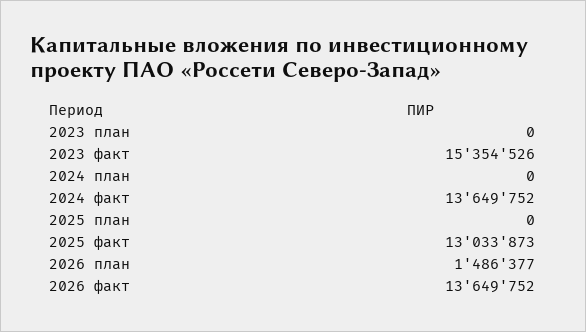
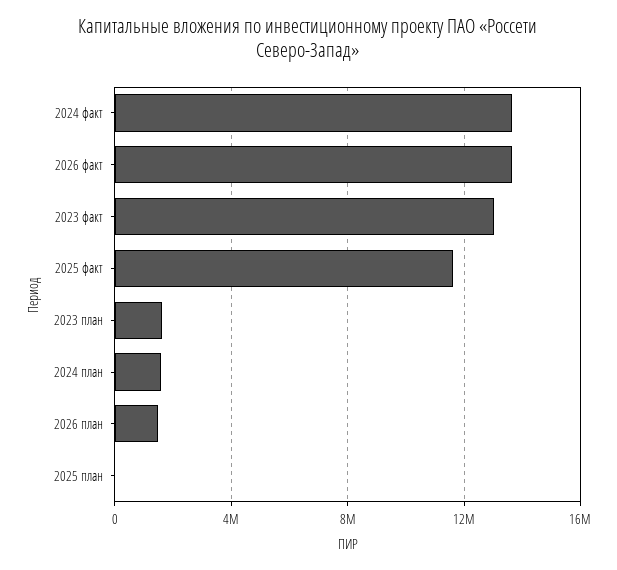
2023 план: 0 -> 1500000
2023 факт: 15354526 -> 13000000
2024 план: 0 -> 1500000
2025 факт: 13033873 -> 11500000

